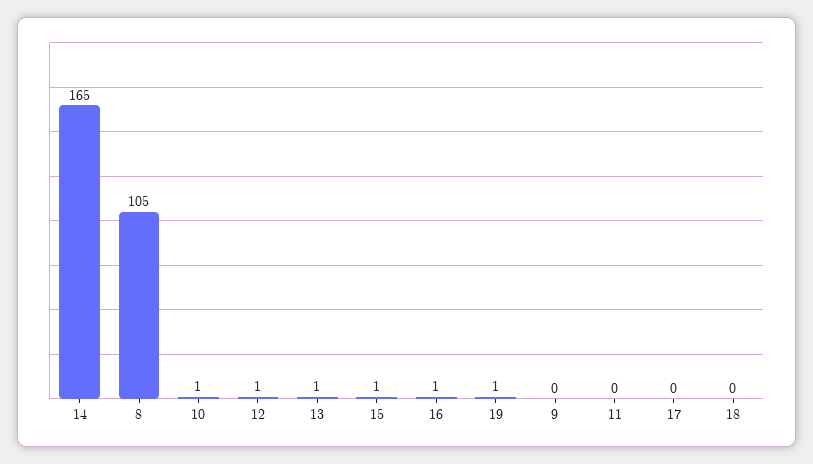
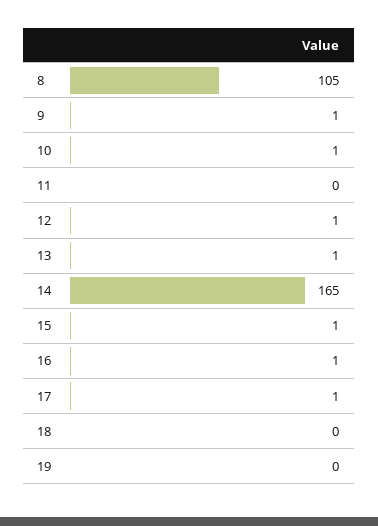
19: 1 -> 0
9: 0 -> 1
17: 0 -> 1

